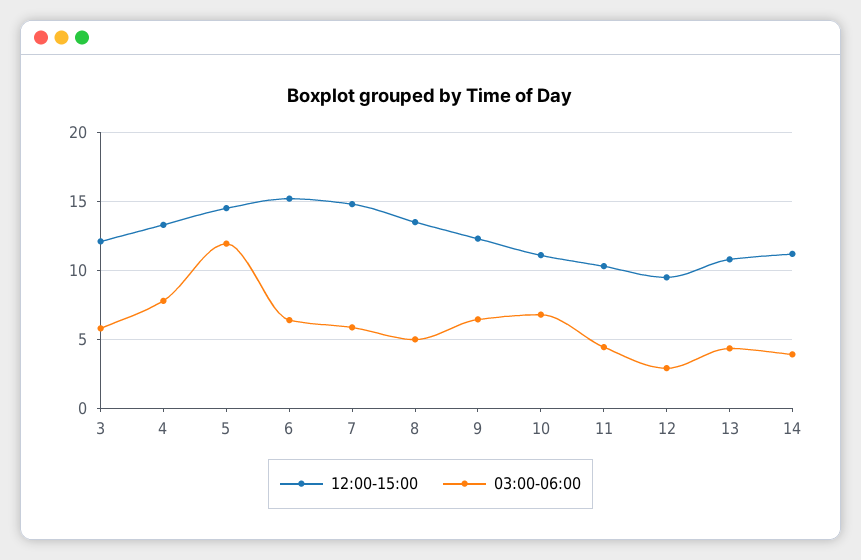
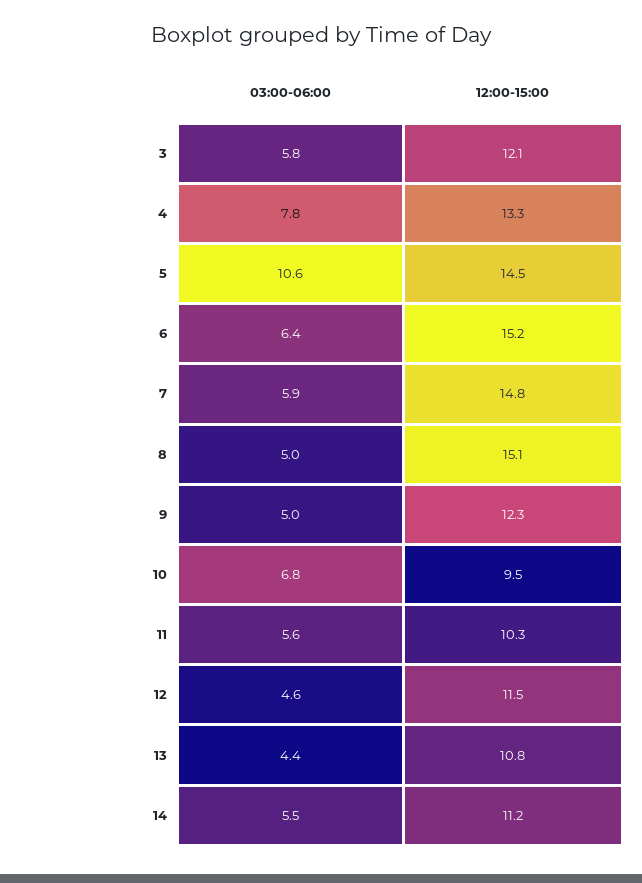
03:00-06:00, 5: 12 -> 10.6
12:00-15:00, 8: 13.5 -> 15.1
03:00-06:00, 9: 6.5 -> 5
12:00-15:00, 10: 11 -> 9.5
03:00-06:00, 11: 4.5 -> 5.6
12:00-15:00, 12: 9.5 -> 11.5
03:00-06:00, 12: 3 -> 4.6
03:00-06:00, 14: 4 -> 5.5

